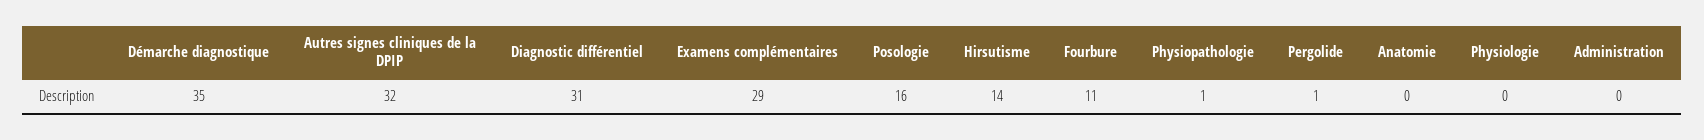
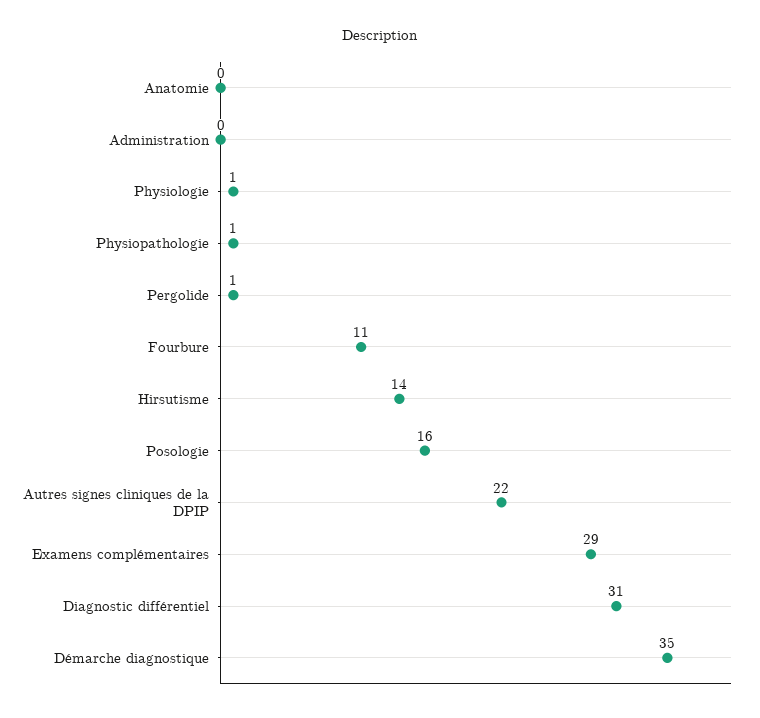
Autres signes cliniques de la DPIP: 32 -> 22
Physiologie: 0 -> 1

